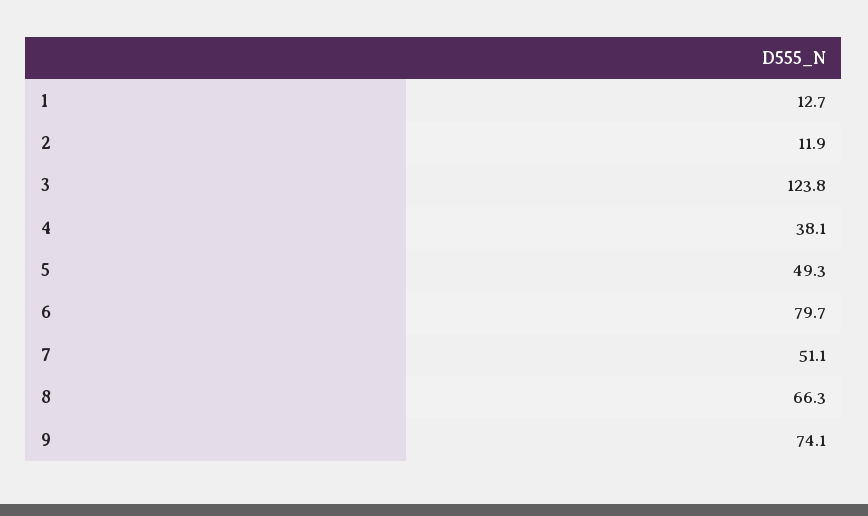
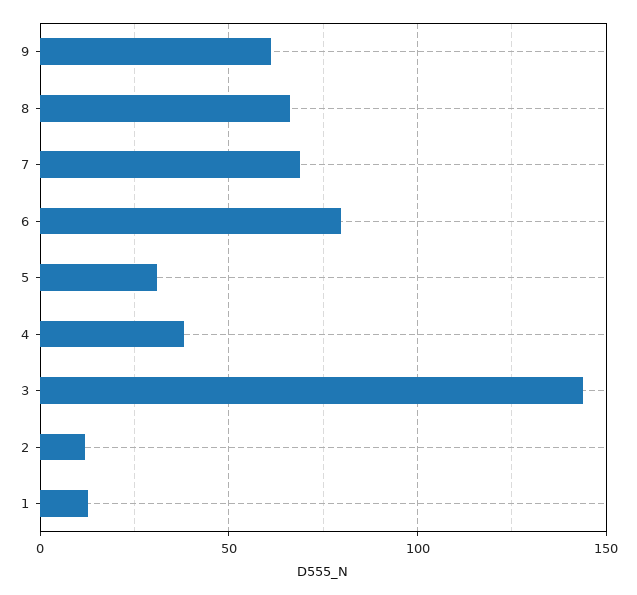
3: 123.8 -> 145
5: 49.3 -> 30
7: 51.1 -> 70
9: 74.1 -> 60

